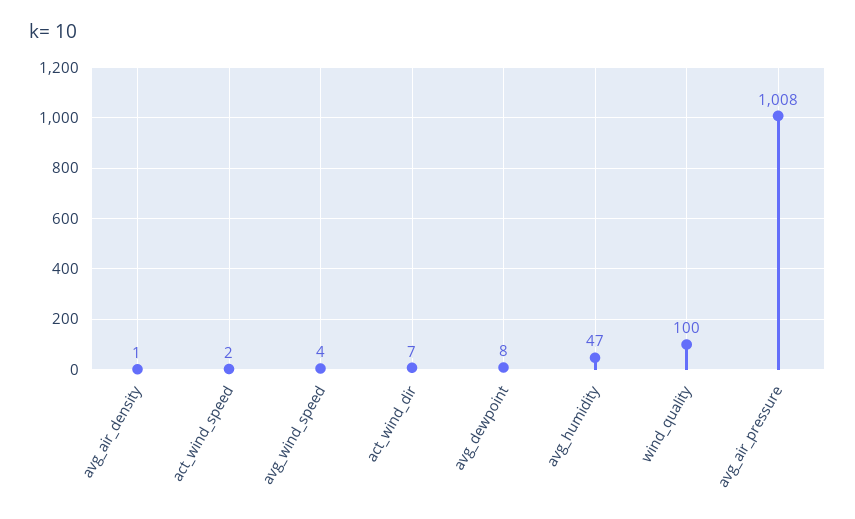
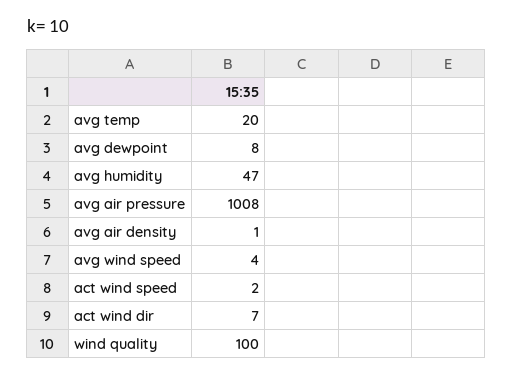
avg temp: none -> 20

